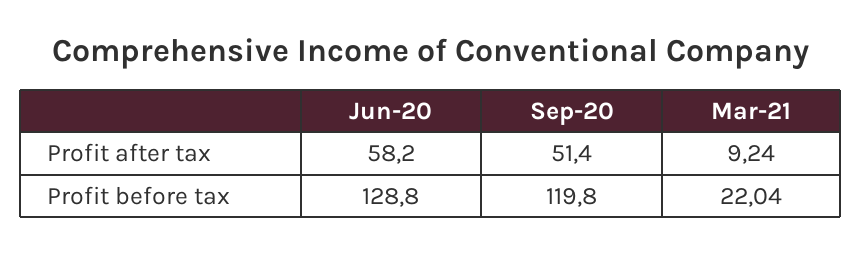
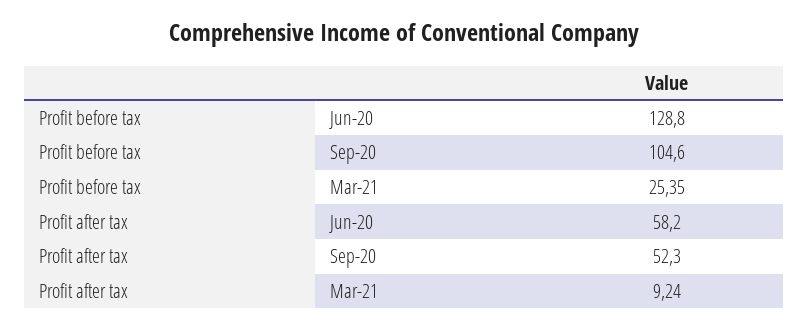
Sep-20, Profit after tax: 51.4 -> 52.3
Sep-20, Profit before tax: 119.8 -> 104.6
Mar-21, Profit before tax: 22.04 -> 25.35

